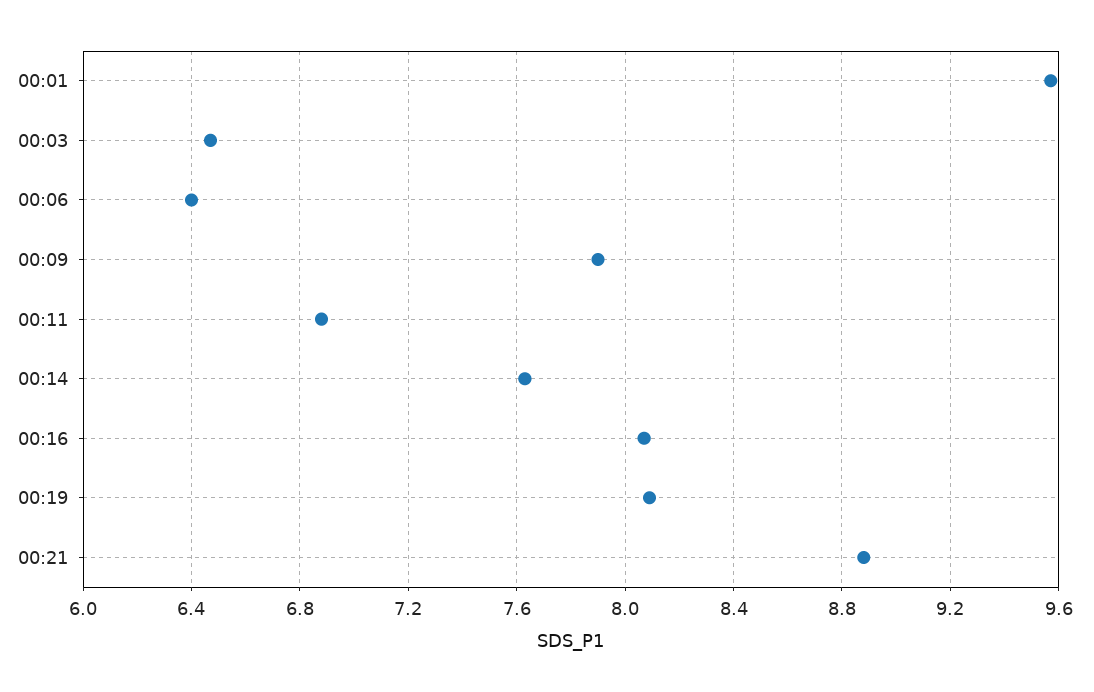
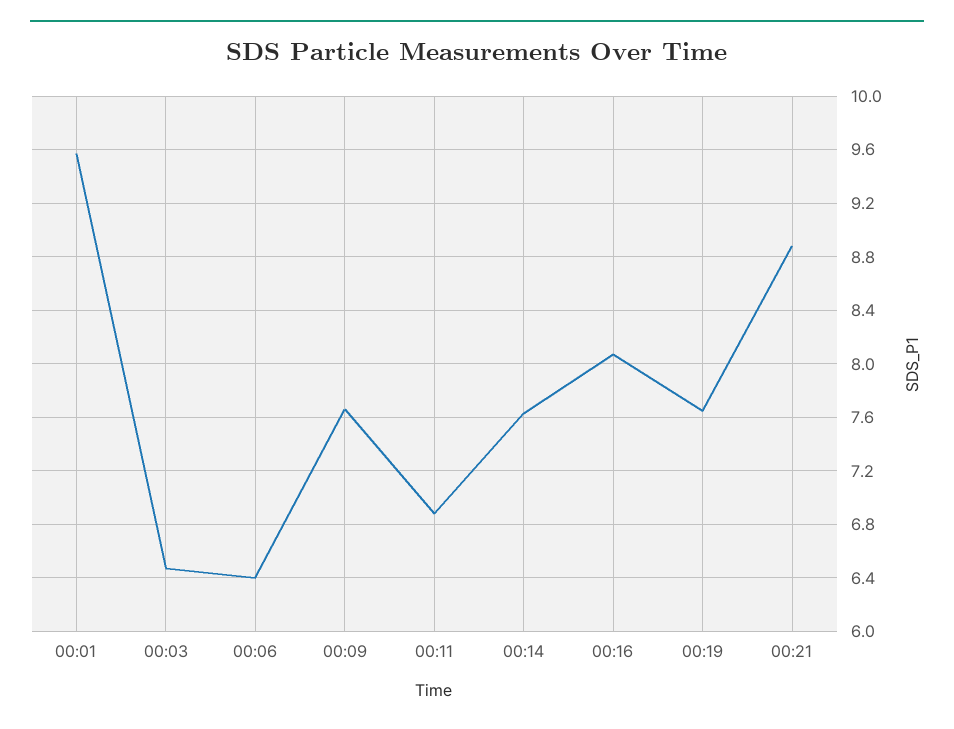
00:09: 7.9 -> 7.65
00:19: 8.1 -> 7.65

